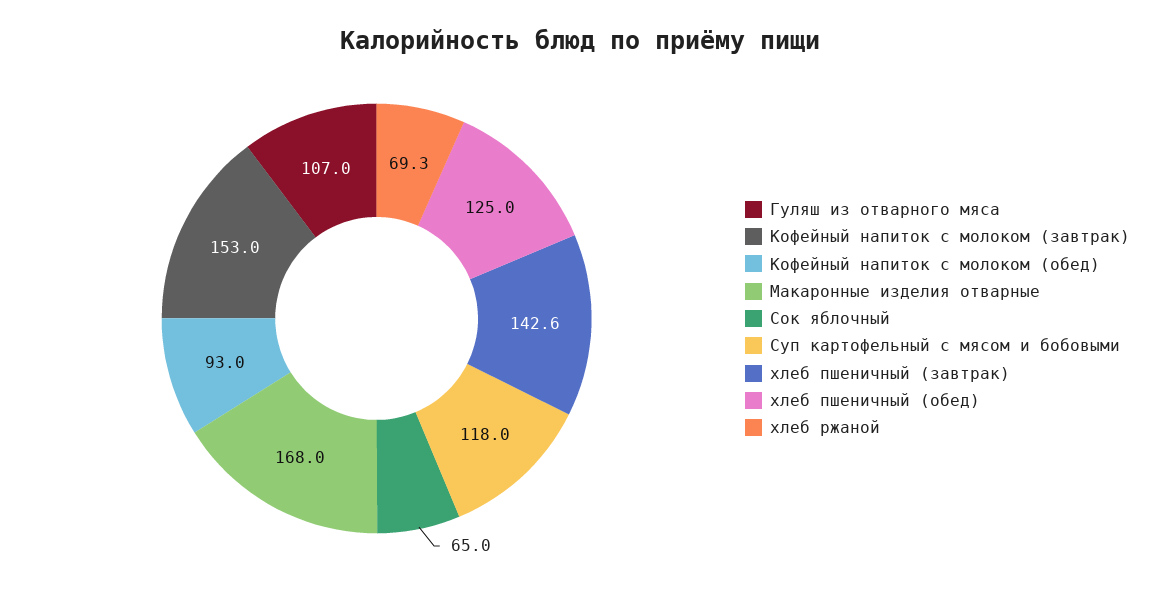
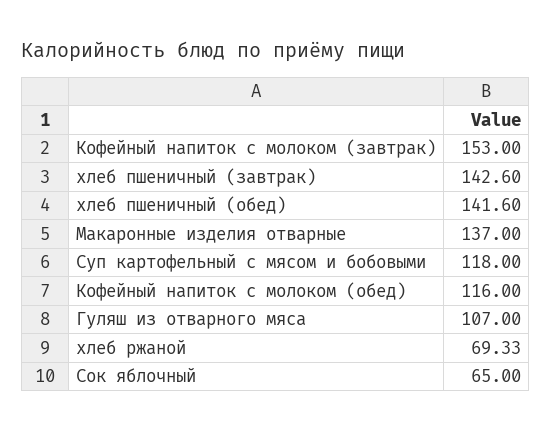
Кофейный напиток с молоком (обед): 93 -> 116
Макаронные изделия отварные: 168 -> 137
хлеб пшеничный (обед): 125 -> 141.6

